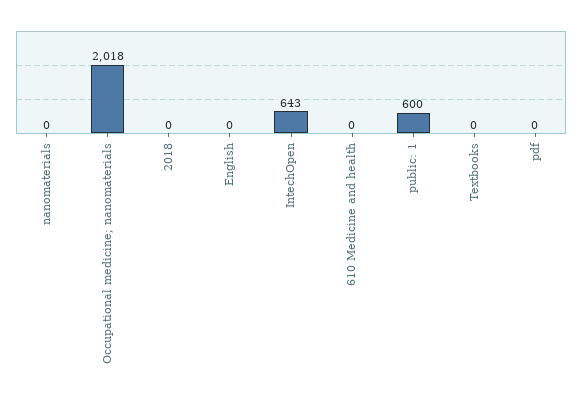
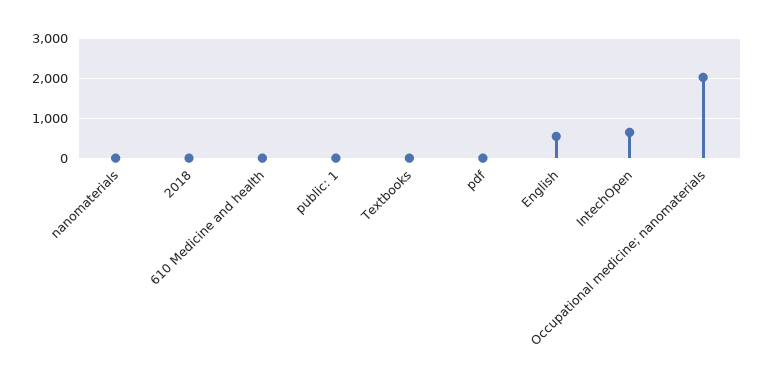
English: 0 -> 600
public: 1: 600 -> 0

